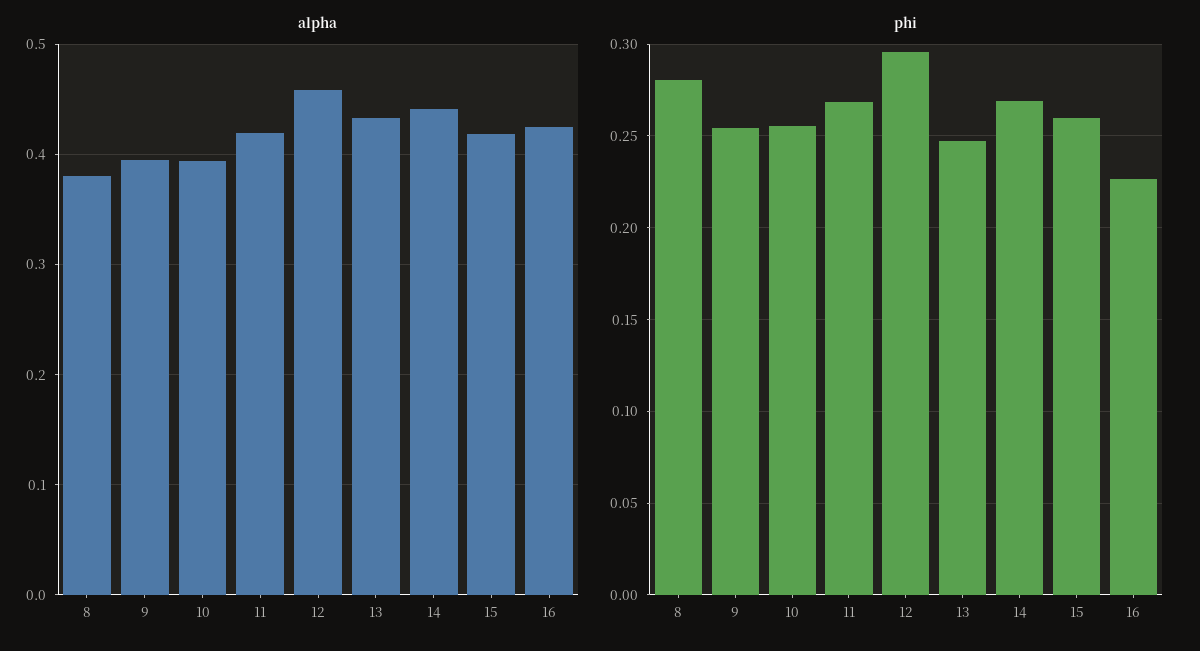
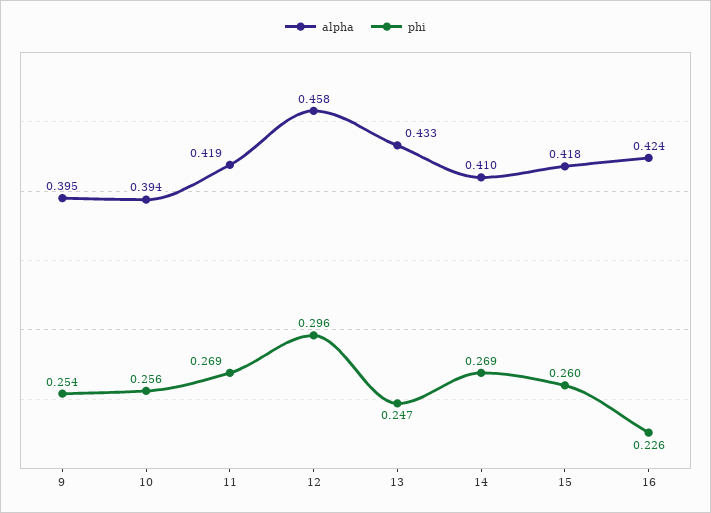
alpha, 8: 0.38 -> none
alpha, 14: 0.44 -> 0.41
phi, 8: 0.28 -> none

